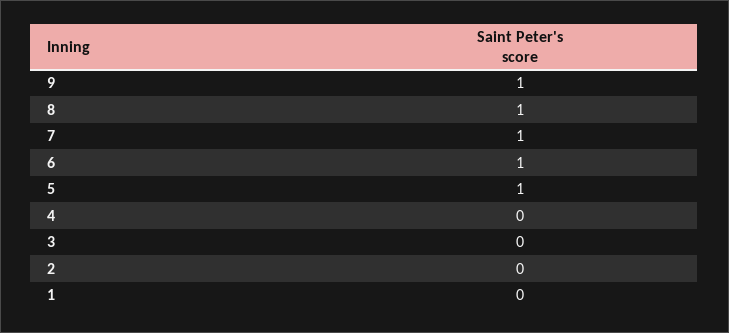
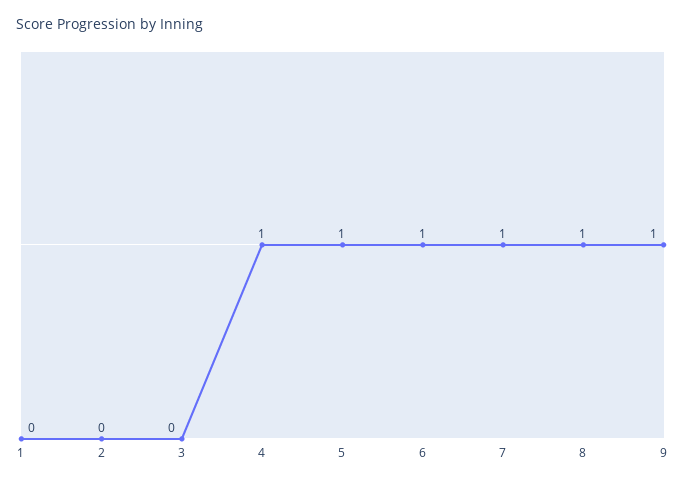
4: 0 -> 1

